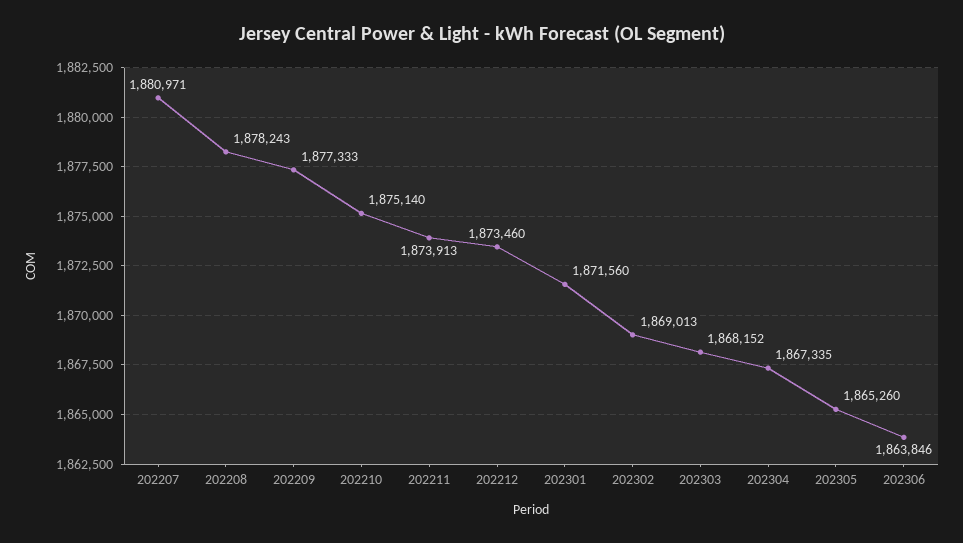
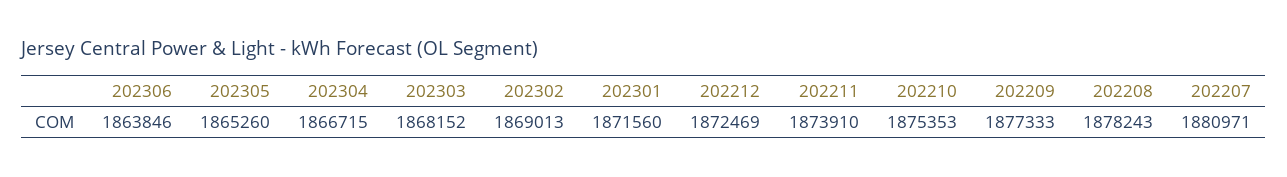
202210: 1875140 -> 1875353
202211: 1873913 -> 1873910
202212: 1873460 -> 1872469
202304: 1867335 -> 1866715

